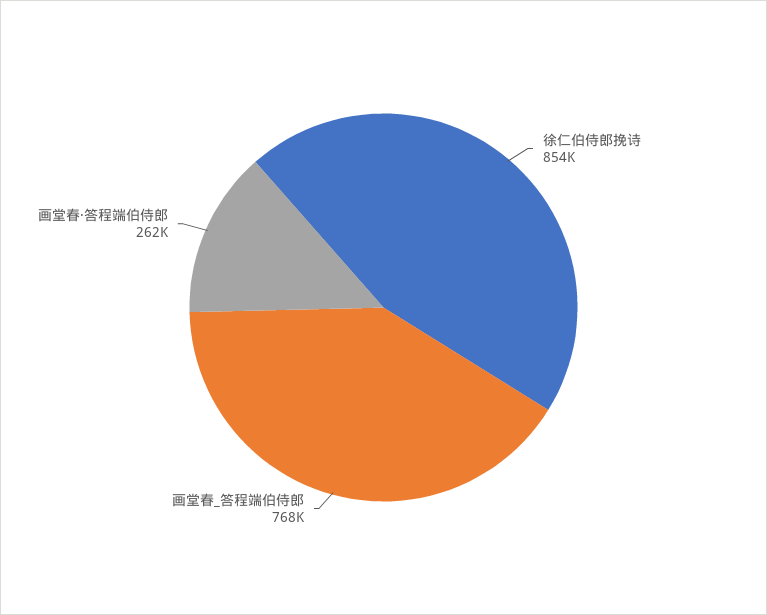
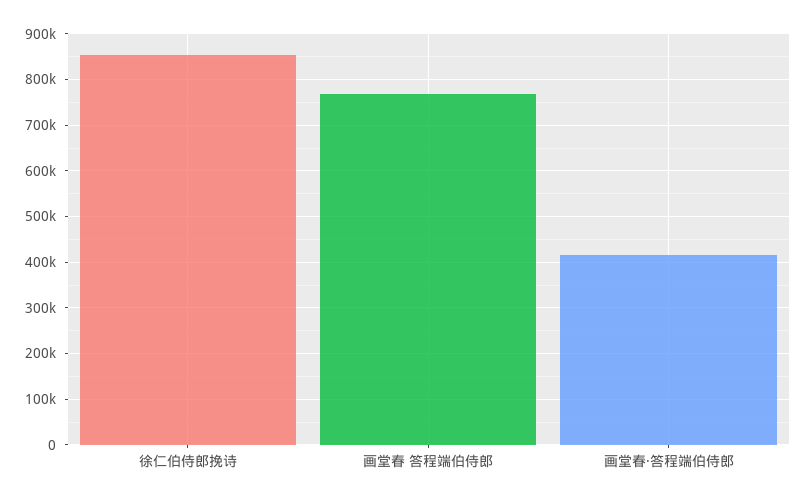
画堂春·答程端伯侍郎: 262000 -> 420000

